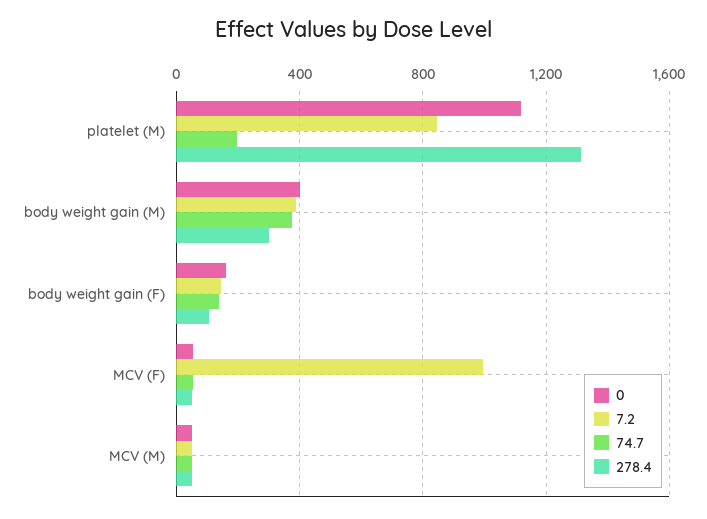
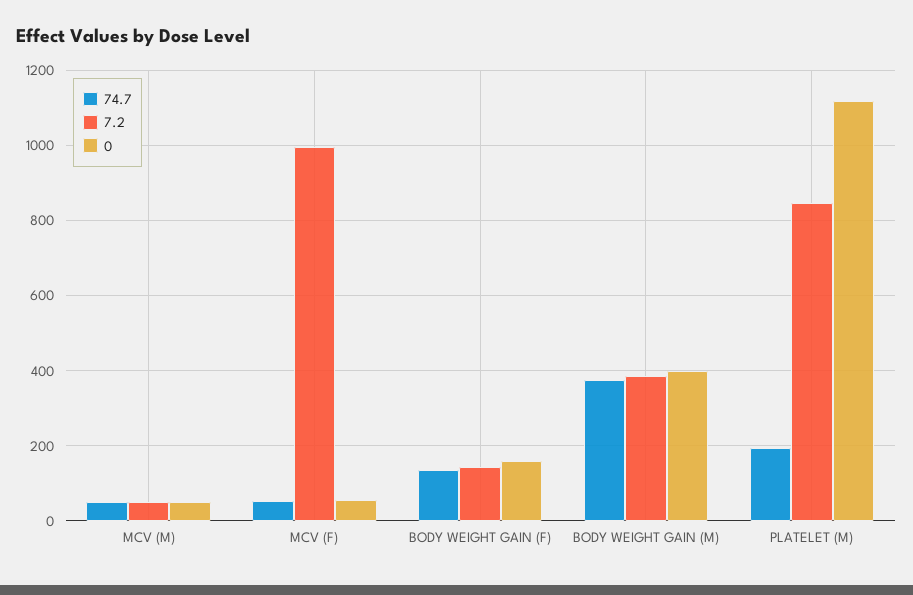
278.4, platelet (M): 1300 -> none
278.4, body weight gain (M): 300 -> none
278.4, body weight gain (F): 100 -> none
278.4, MCV (F): 50 -> none
278.4, MCV (M): 50 -> none

